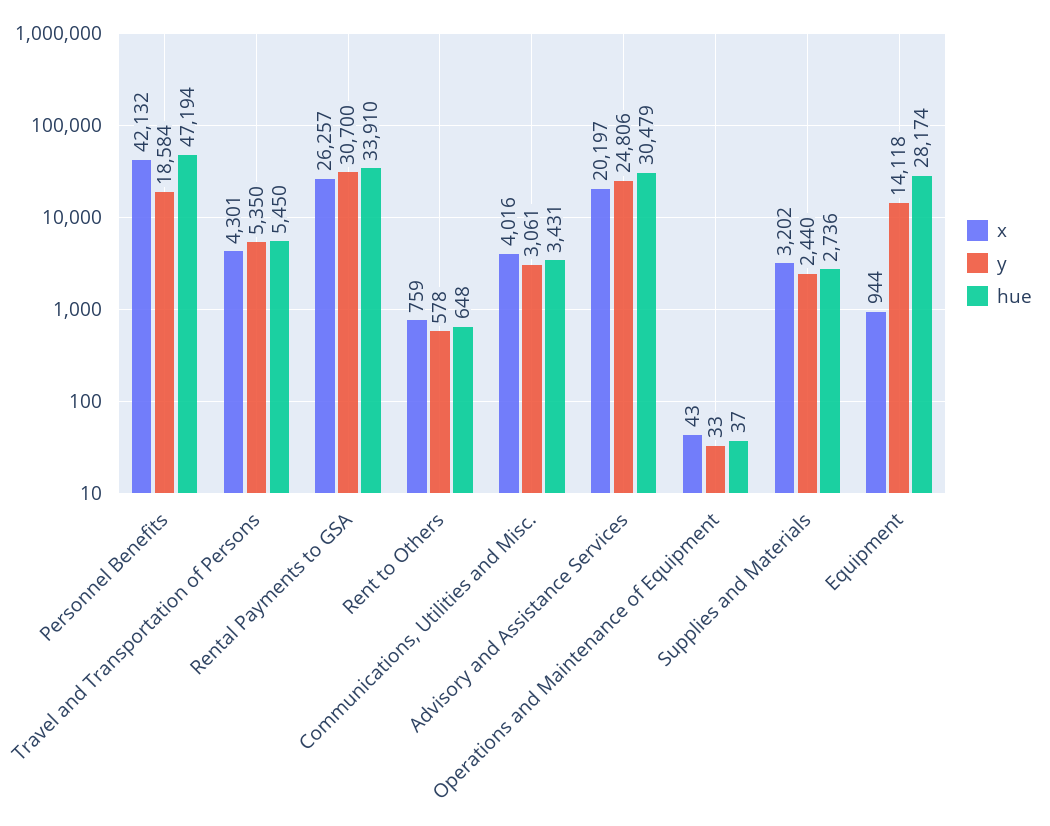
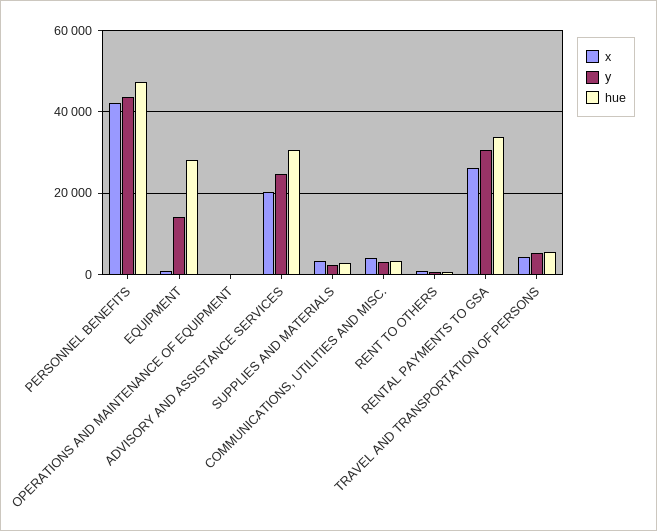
y, Personnel Benefits: 18584 -> 44000

